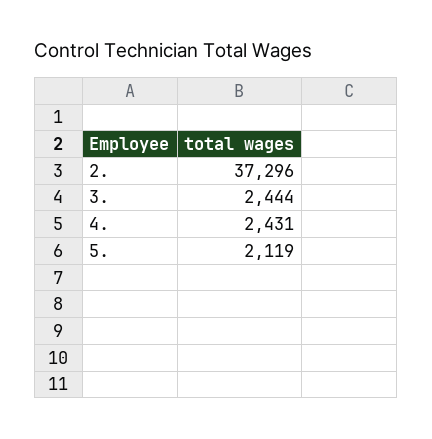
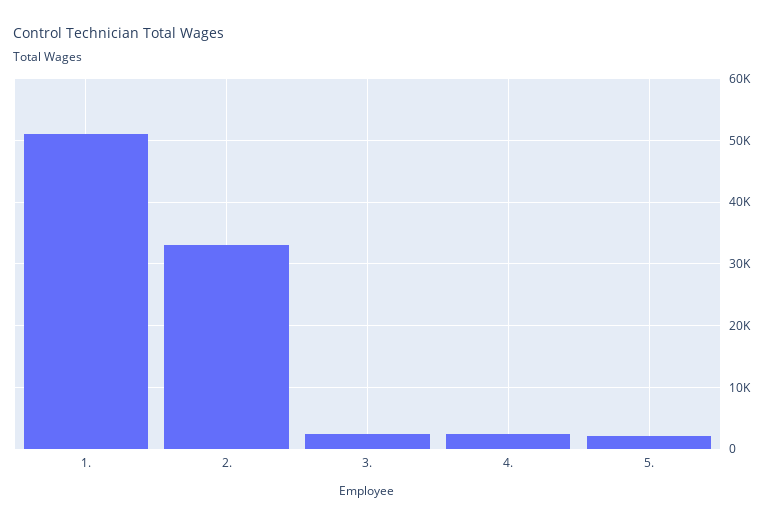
2.: 37296 -> 33000
1.: none -> 51000

